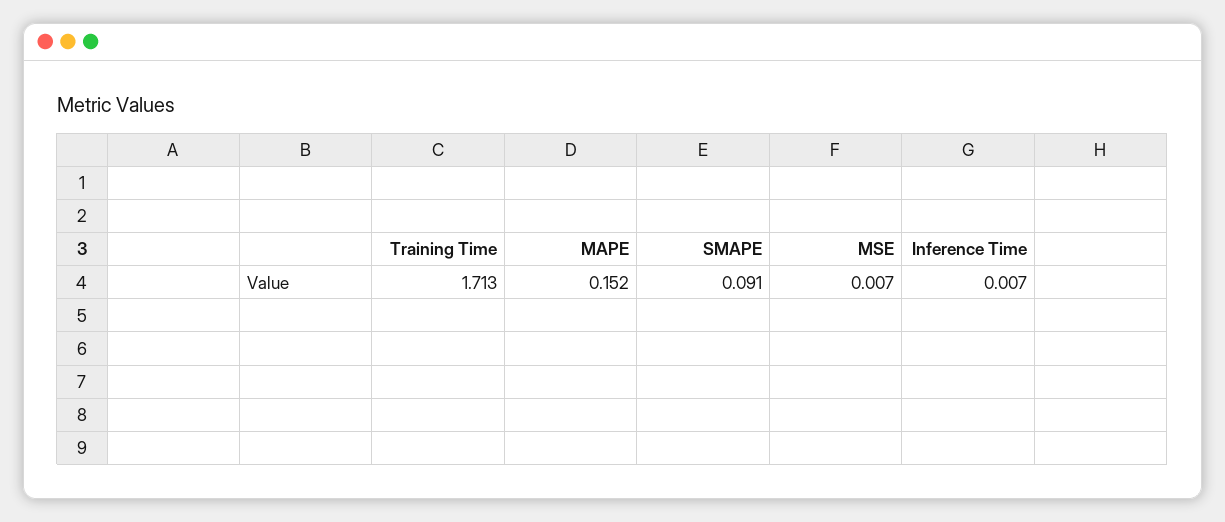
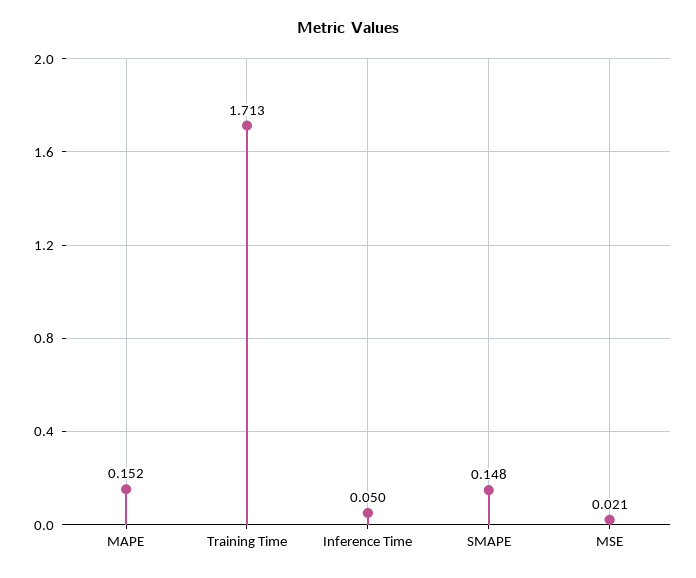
SMAPE: 0.091 -> 0.148
MSE: 0.007 -> 0.021
Inference Time: 0.007 -> 0.05

